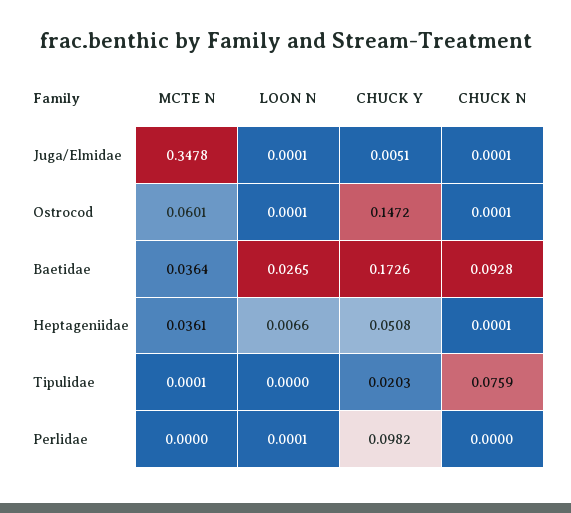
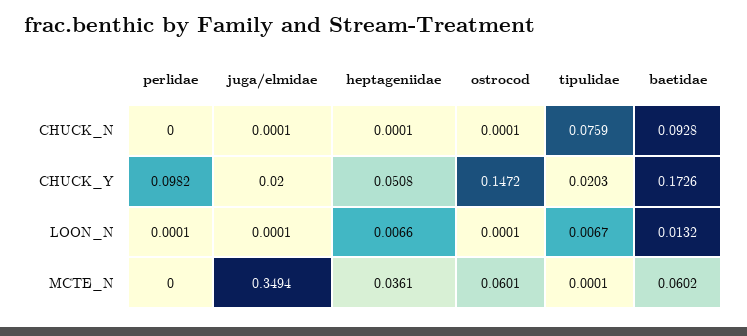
MCTE N, Juga/Elmidae: 0.3478 -> 0.3494
CHUCK Y, Juga/Elmidae: 0.0051 -> 0.02
MCTE N, Baetidae: 0.0364 -> 0.0602
LOON N, Baetidae: 0.0265 -> 0.0132
LOON N, Tipulidae: 0 -> 0.0067

